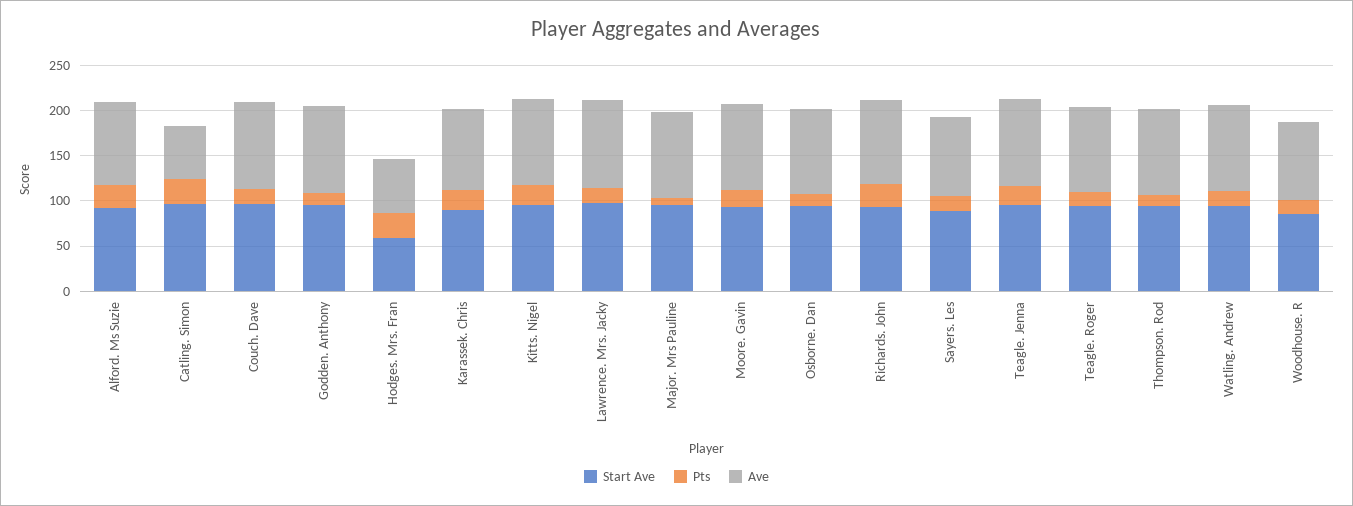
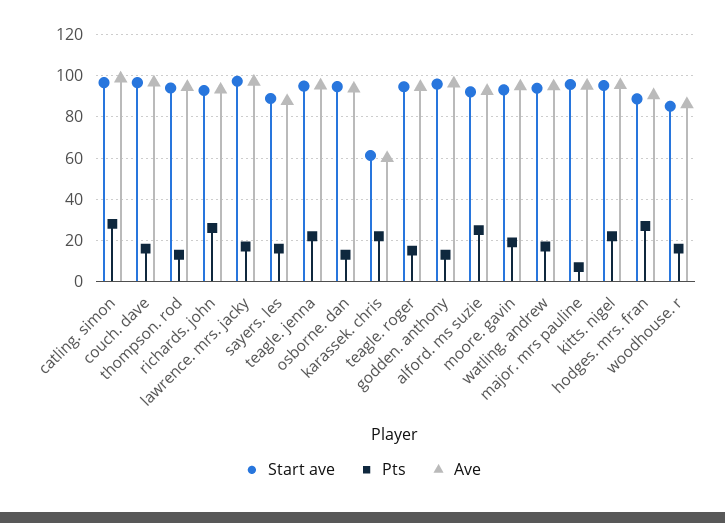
Ave, Catling. Simon: 60 -> 100
Start Ave, Hodges. Mrs. Fran: 60 -> 90
Ave, Hodges. Mrs. Fran: 60 -> 90
Start Ave, Karassek. Chris: 90 -> 60
Ave, Karassek. Chris: 90 -> 60

